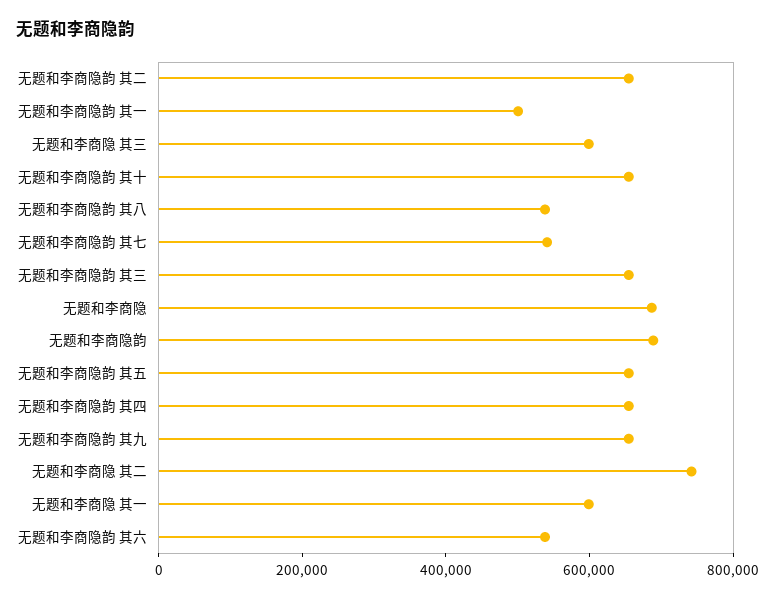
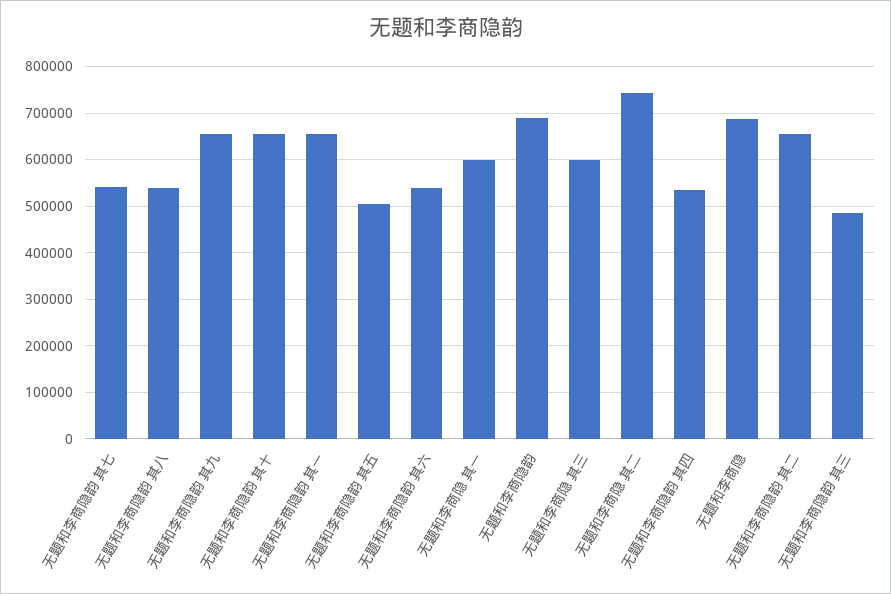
无题和李商隐韵 其一: 500000 -> 660000
无题和李商隐韵 其三: 650000 -> 480000
无题和李商隐韵 其五: 650000 -> 500000
无题和李商隐韵 其四: 650000 -> 540000

